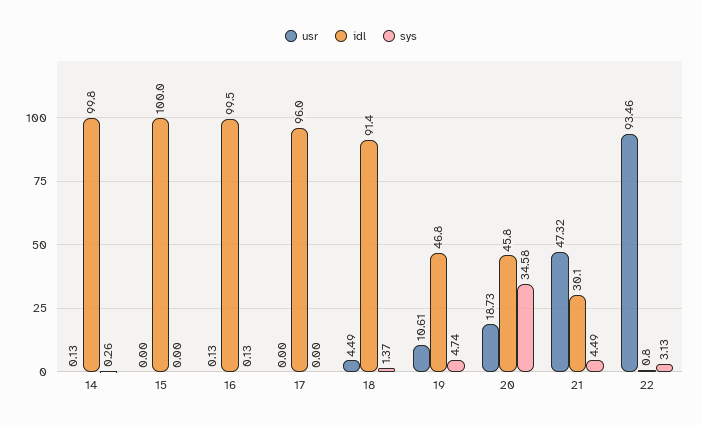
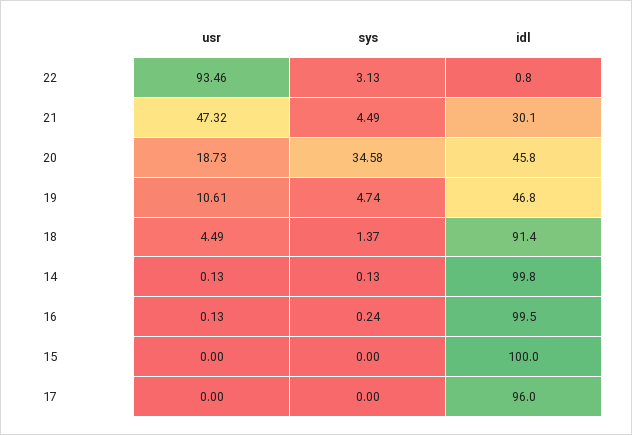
sys, 14: 0.26 -> 0.13
sys, 16: 0.13 -> 0.24

